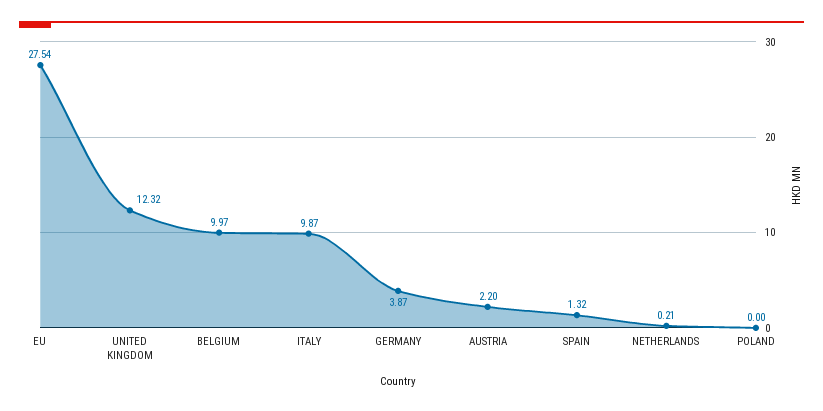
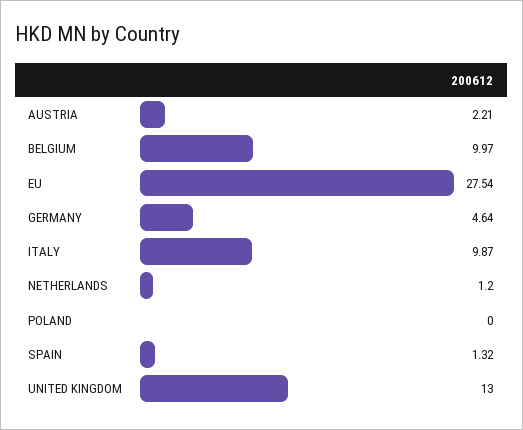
UNITED KINGDOM: 12.32 -> 13
GERMANY: 3.87 -> 4.64
AUSTRIA: 2.2 -> 2.21
NETHERLANDS: 0.21 -> 1.2

